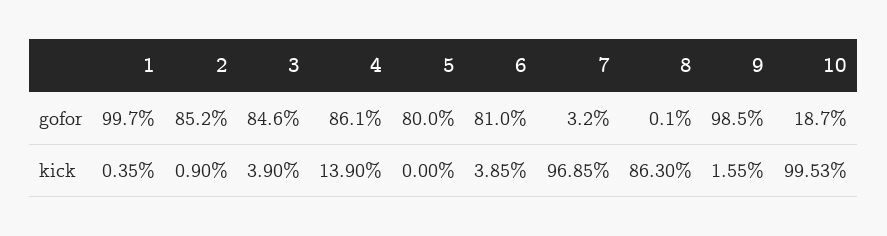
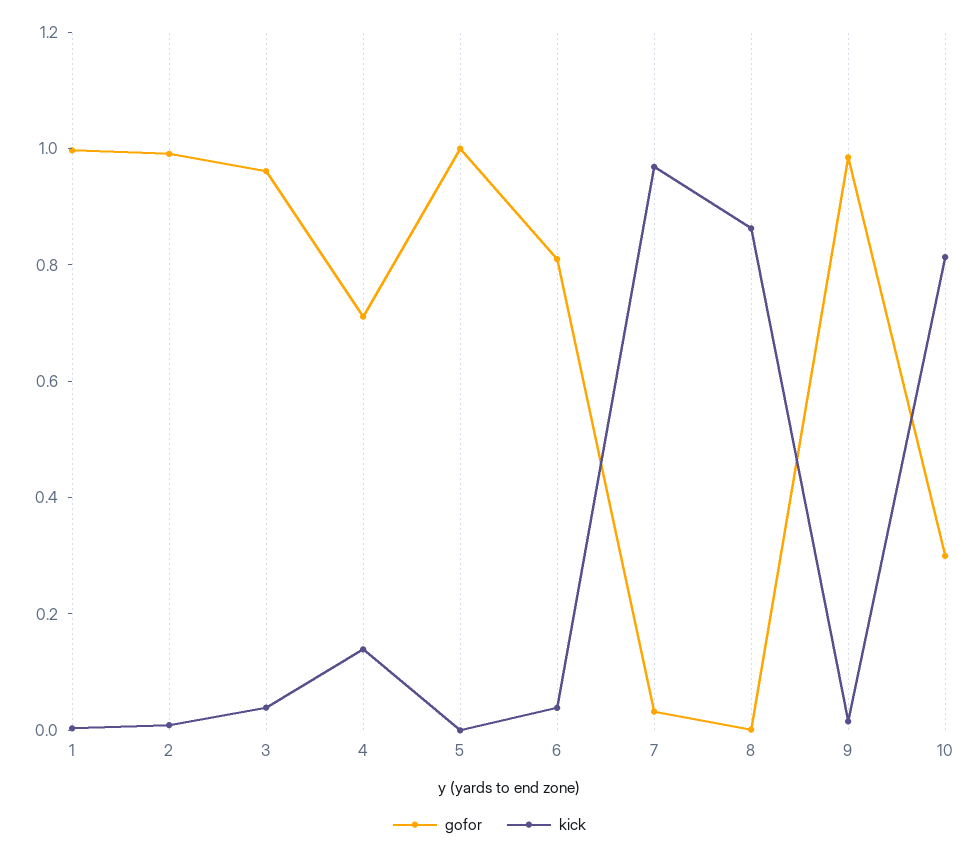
gofor, 2: 0.852 -> 1
gofor, 3: 0.846 -> 0.95
gofor, 4: 0.861 -> 0.7
gofor, 5: 0.8 -> 1
gofor, 10: 0.187 -> 0.3
kick, 10: 0.9953 -> 0.8

